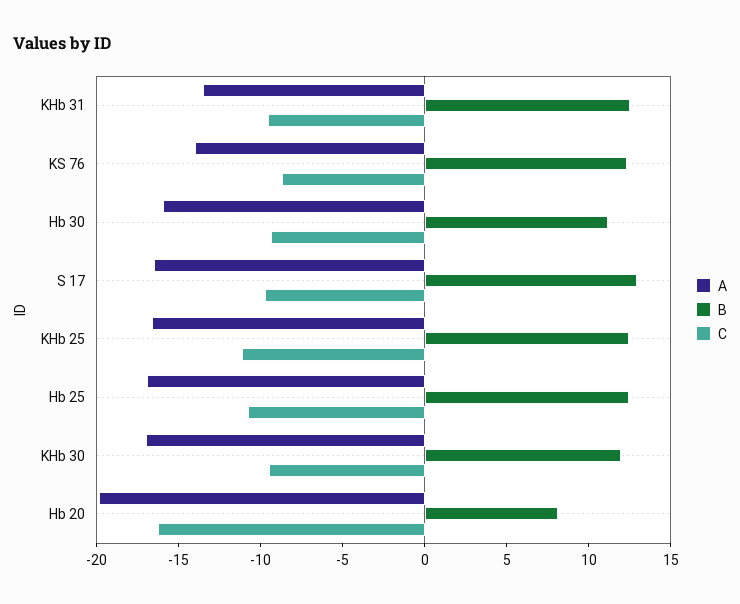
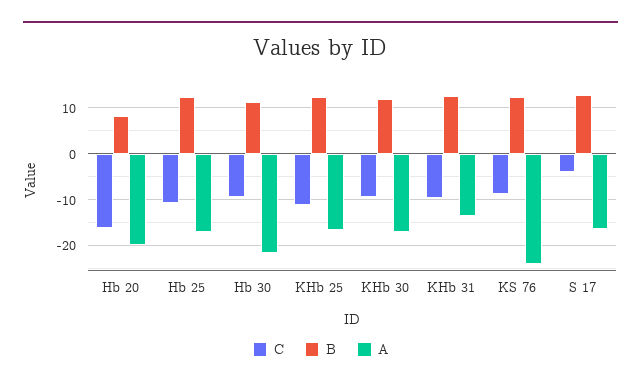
A, KS 76: -14 -> -24
A, Hb 30: -16 -> -22
C, S 17: -10 -> -4

